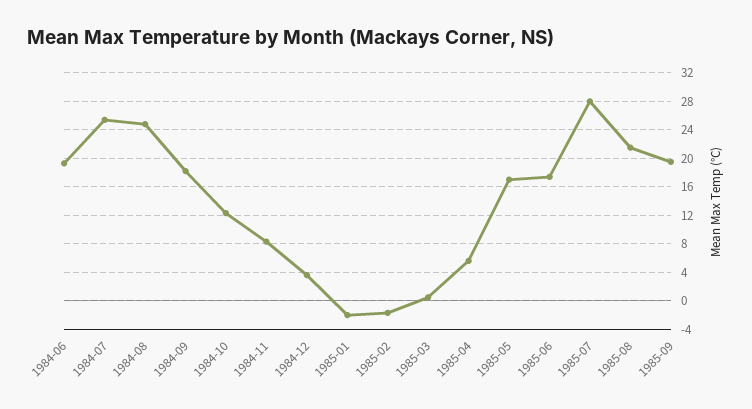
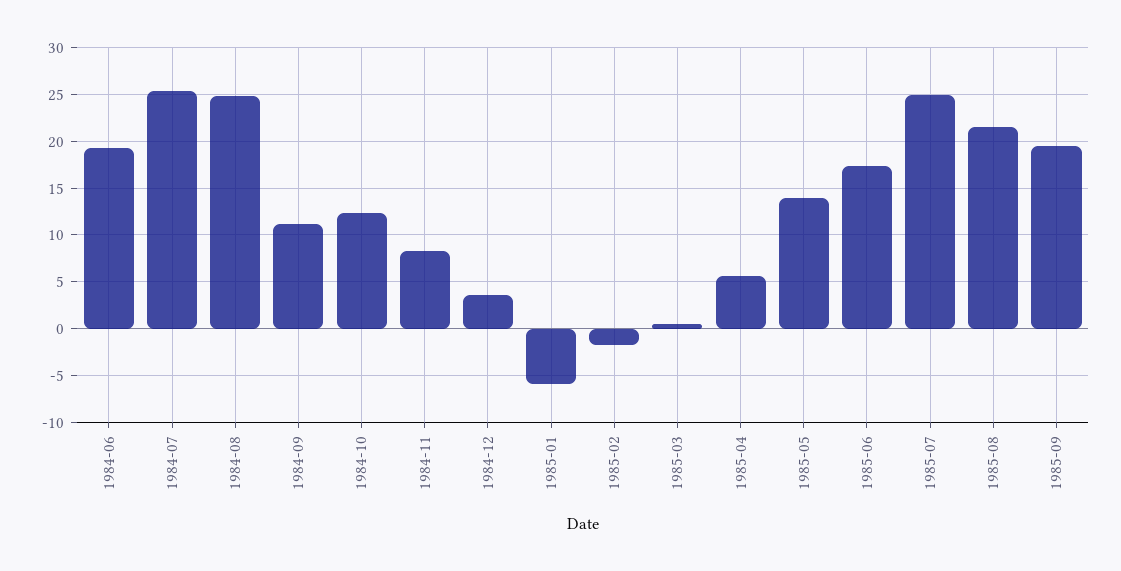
1984-09: 18 -> 11
1985-01: -2 -> -6
1985-05: 17 -> 14
1985-07: 28 -> 25

